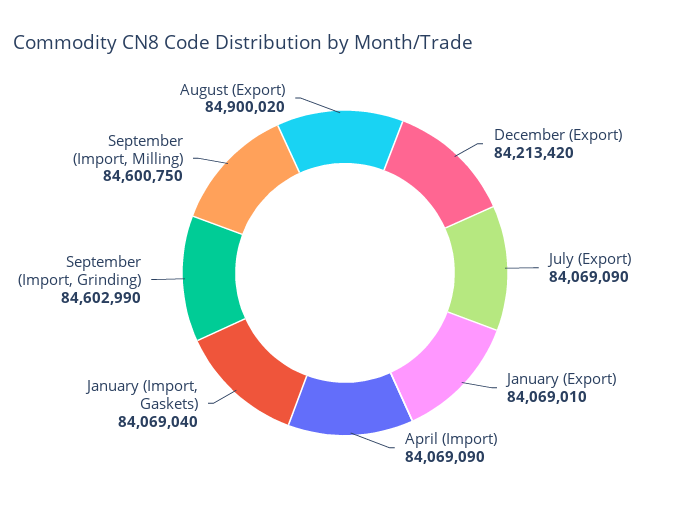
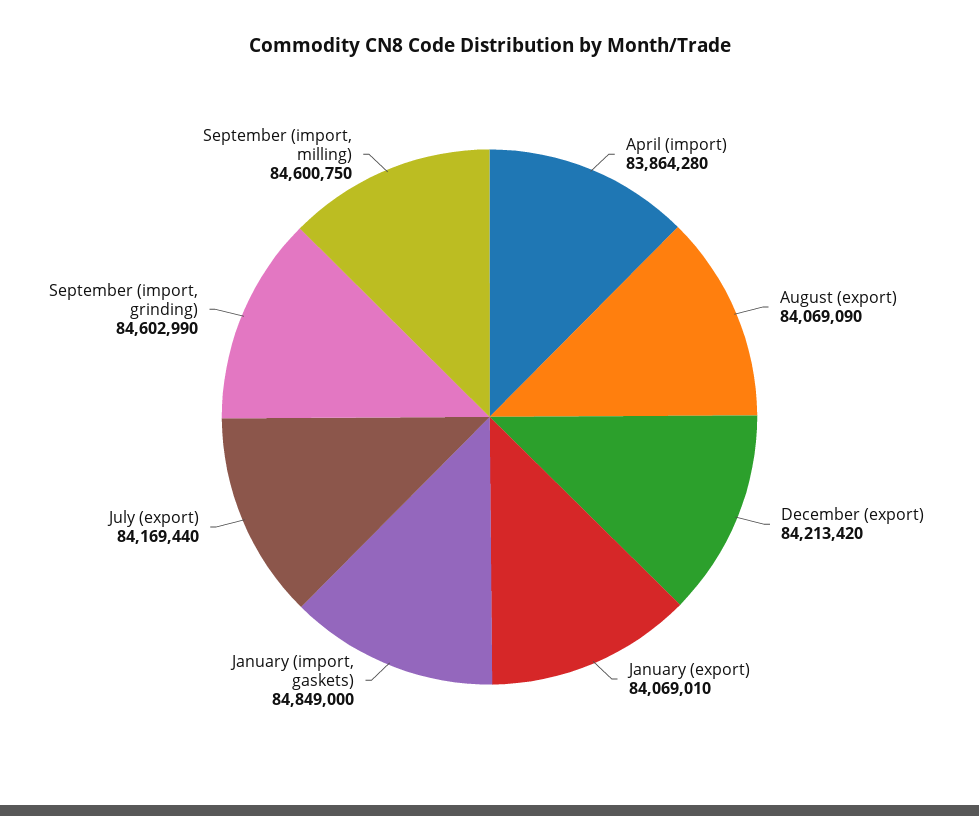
July (Export): 84069090 -> 84169440
April (Import): 84069090 -> 83864280
January (Import, Gaskets): 84069040 -> 84849000
August (Export): 84900020 -> 84069090

